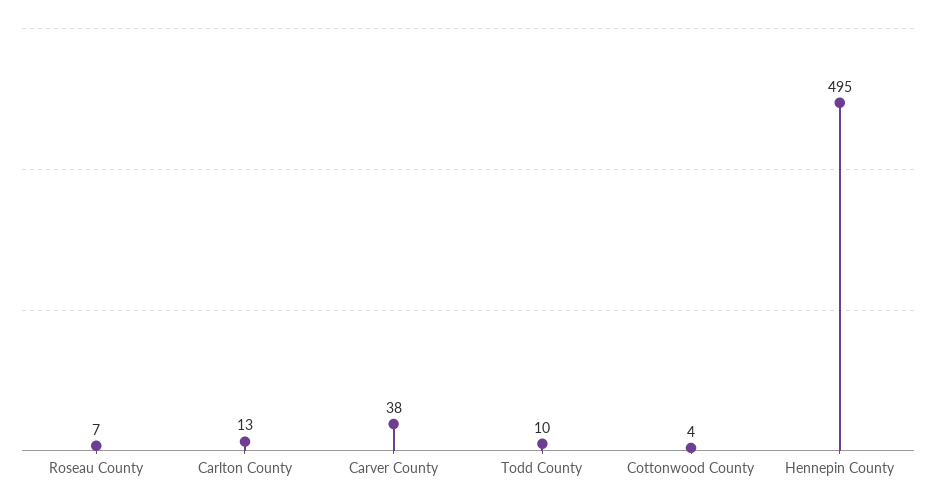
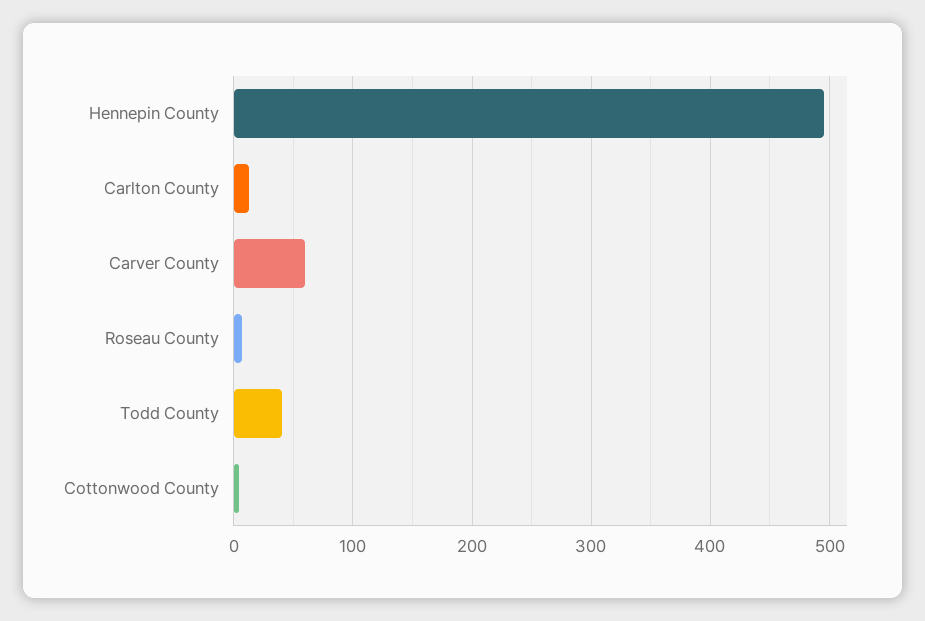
Carver County: 38 -> 60
Todd County: 10 -> 40

